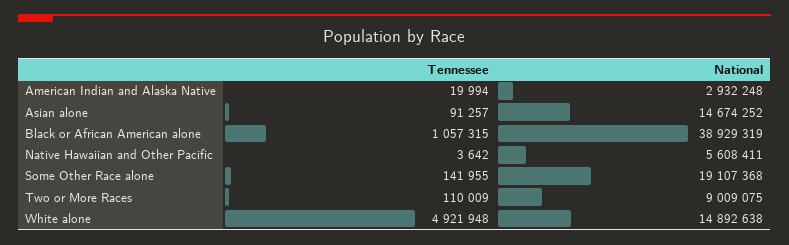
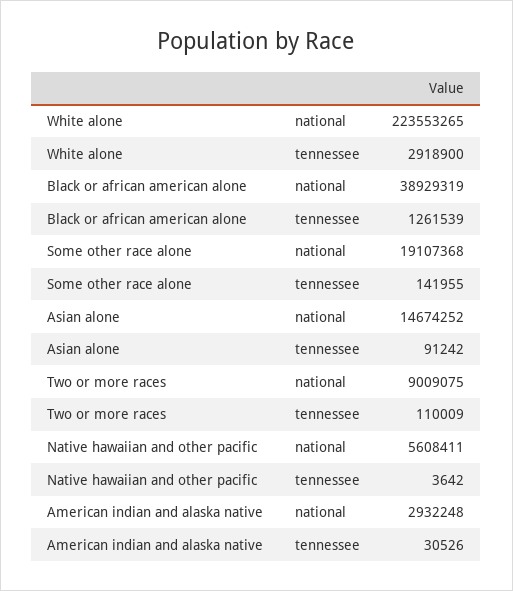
Tennessee, American Indian and Alaska Native: 19994 -> 30526
Tennessee, Asian alone: 91257 -> 91242
Tennessee, Black or African American alone: 1057315 -> 1261539
Tennessee, White alone: 4921948 -> 2918900
National, White alone: 14892638 -> 223553265

